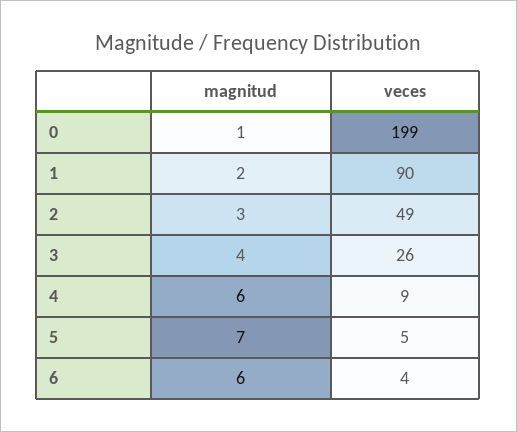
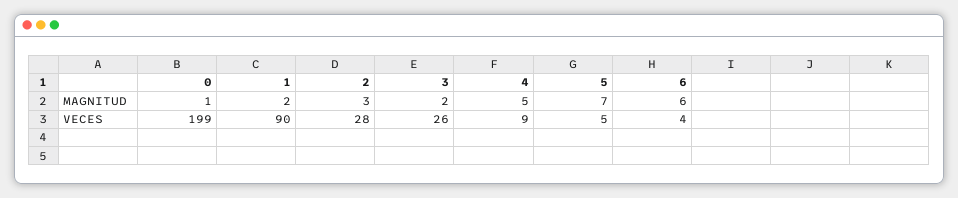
veces, 2: 49 -> 28
magnitud, 3: 4 -> 2
magnitud, 4: 6 -> 5

